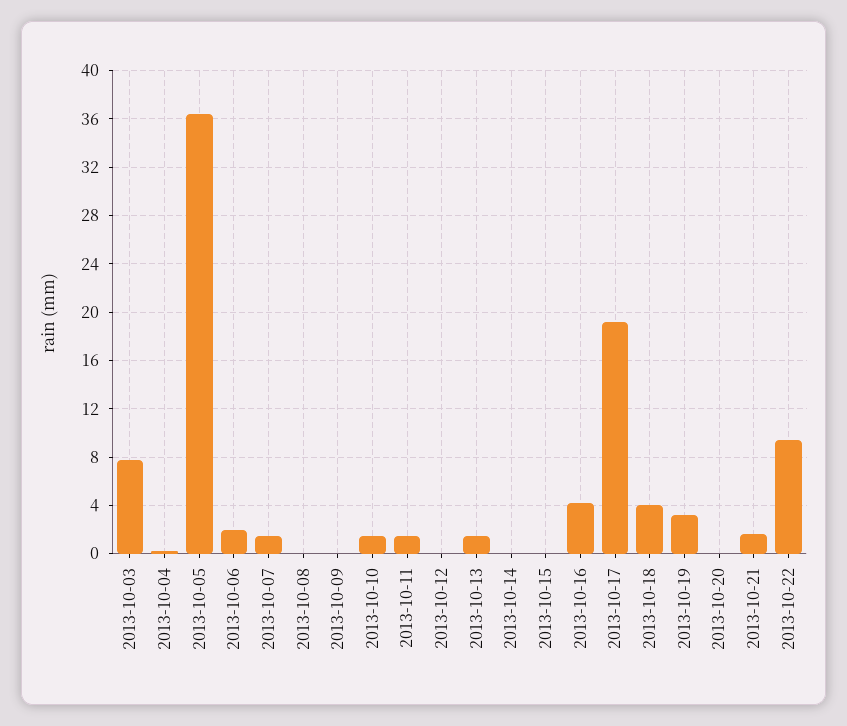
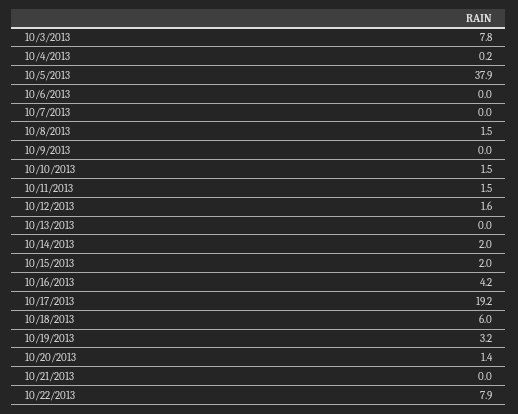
2013-10-05: 36.5 -> 37.9
2013-10-06: 2 -> 0
2013-10-07: 1.5 -> 0
2013-10-08: 0 -> 1.5
2013-10-12: 0 -> 1.6
2013-10-13: 1.5 -> 0
2013-10-14: 0 -> 2
2013-10-15: 0 -> 2
2013-10-18: 4 -> 6
2013-10-20: 0 -> 1.4
2013-10-21: 1.5 -> 0
2013-10-22: 9.5 -> 7.9

